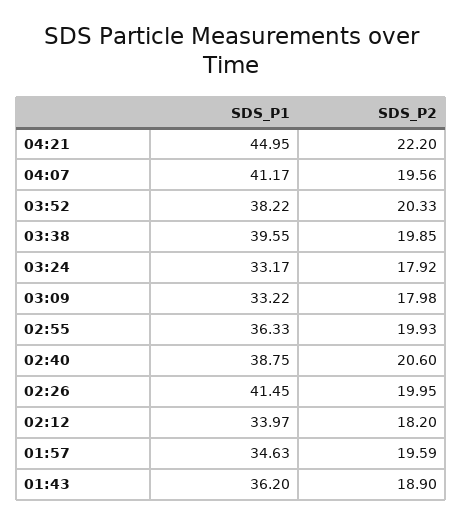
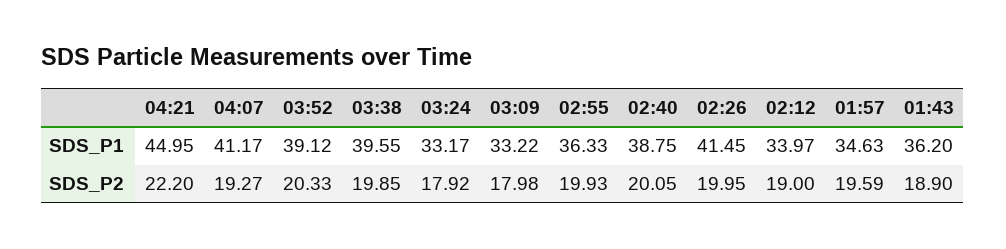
SDS_P2, 04:07: 19.56 -> 19.27
SDS_P1, 03:52: 38.22 -> 39.12
SDS_P2, 02:40: 20.6 -> 20.05
SDS_P2, 02:12: 18.2 -> 19

